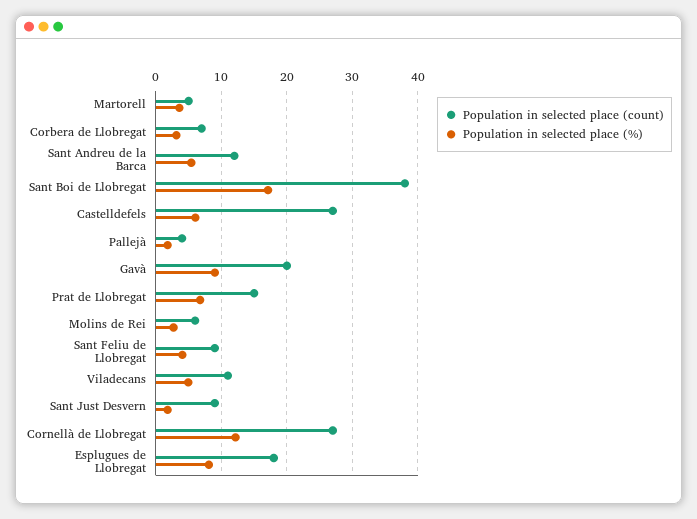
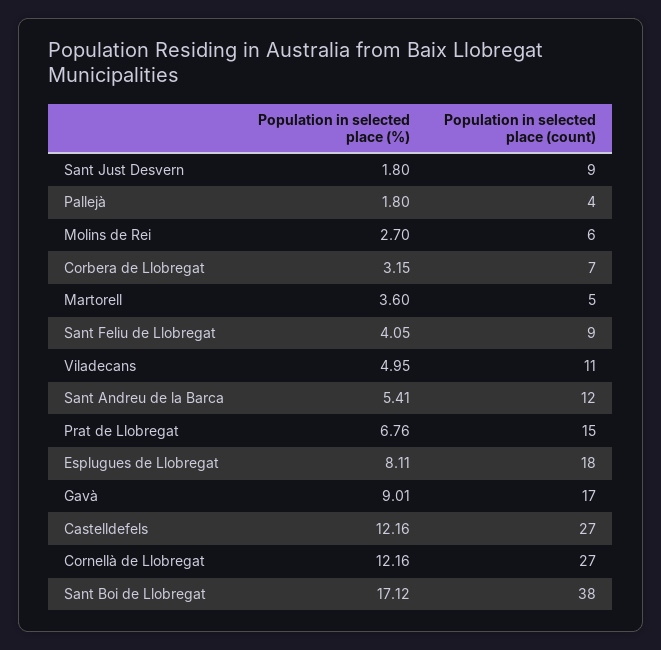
Population in selected place (%), Castelldefels: 6 -> 12.16
Population in selected place (count), Gavà: 20 -> 17

